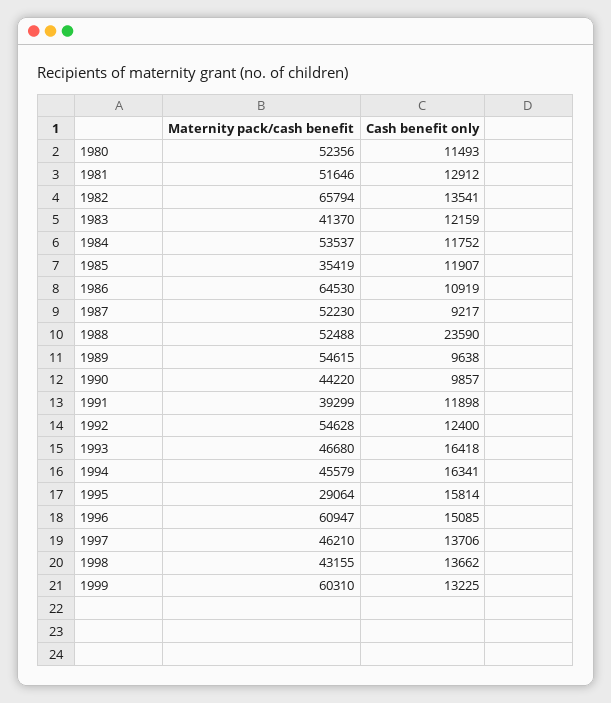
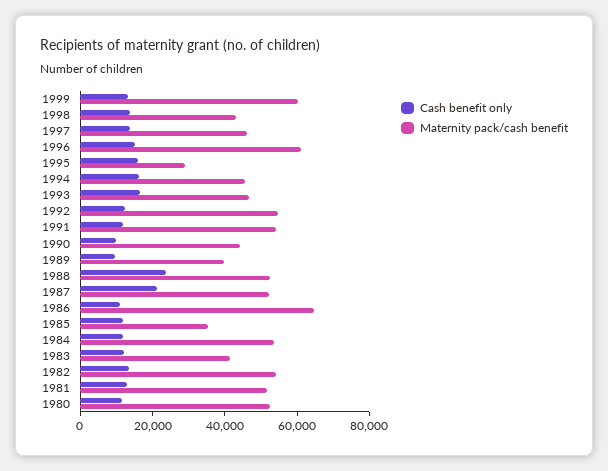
Maternity pack/cash benefit, 1982: 65794 -> 55000
Cash benefit only, 1987: 9217 -> 20000
Maternity pack/cash benefit, 1989: 54615 -> 40000
Maternity pack/cash benefit, 1991: 39299 -> 55000

